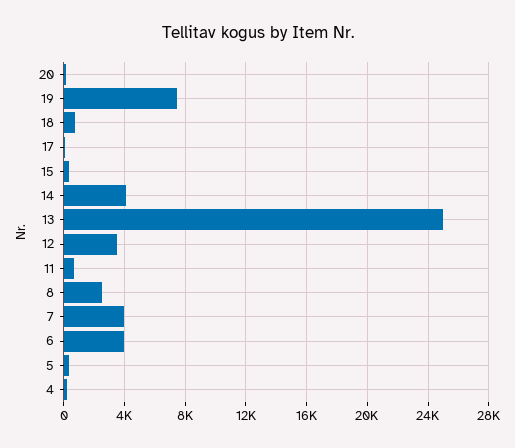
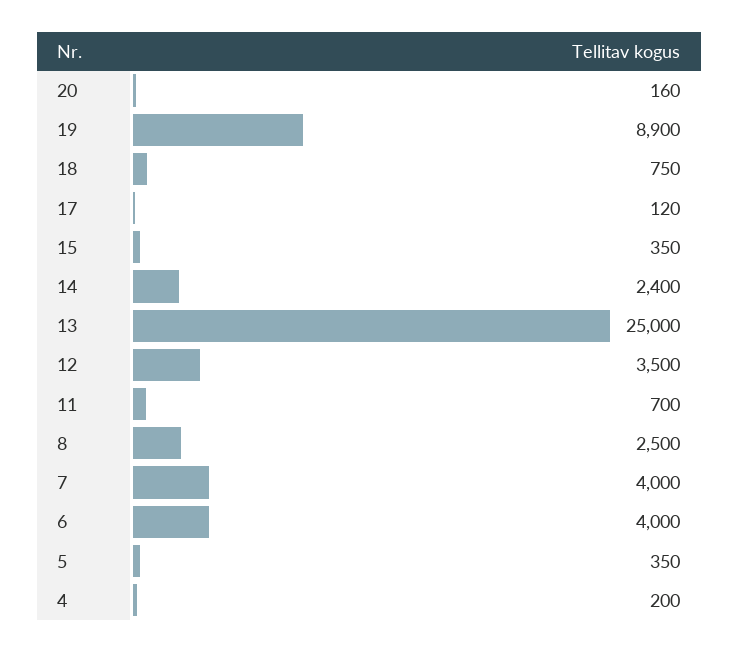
19: 7500 -> 8900
14: 4000 -> 2400

